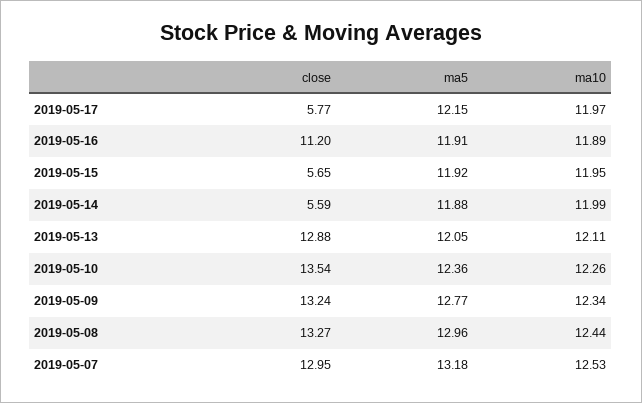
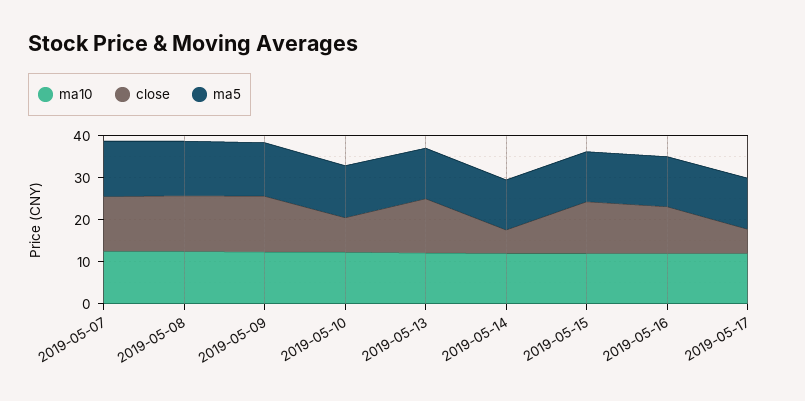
close, 2019-05-15: 5.65 -> 12
close, 2019-05-10: 13.54 -> 8

